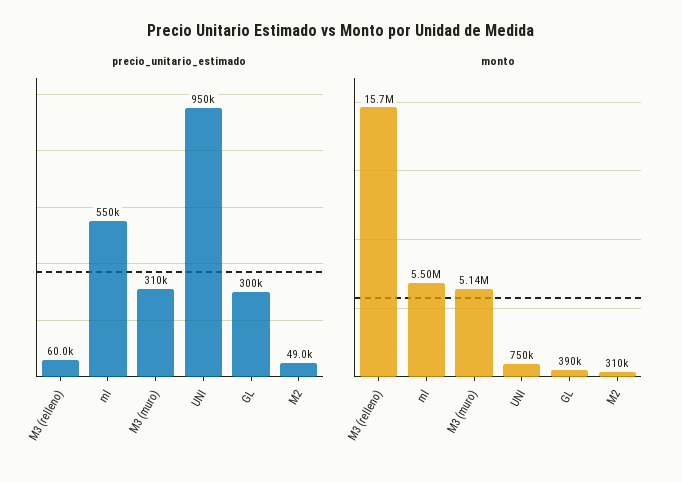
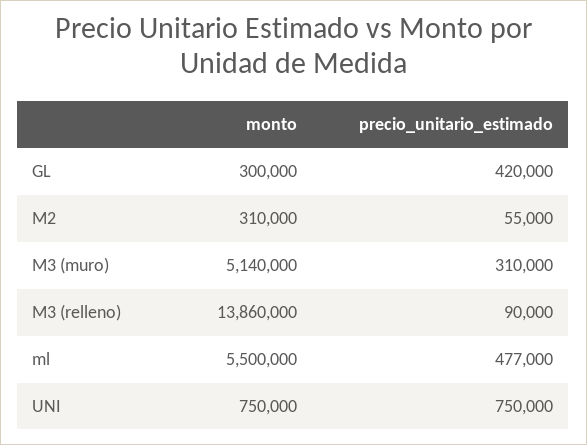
precio_unitario_estimado, M3 (relleno): 60000 -> 90000
precio_unitario_estimado, ml: 550000 -> 477000
precio_unitario_estimado, UNI: 950000 -> 750000
precio_unitario_estimado, GL: 300000 -> 420000
precio_unitario_estimado, M2: 49000 -> 55000
monto, M3 (relleno): 15700000 -> 13860000
monto, GL: 390000 -> 300000

